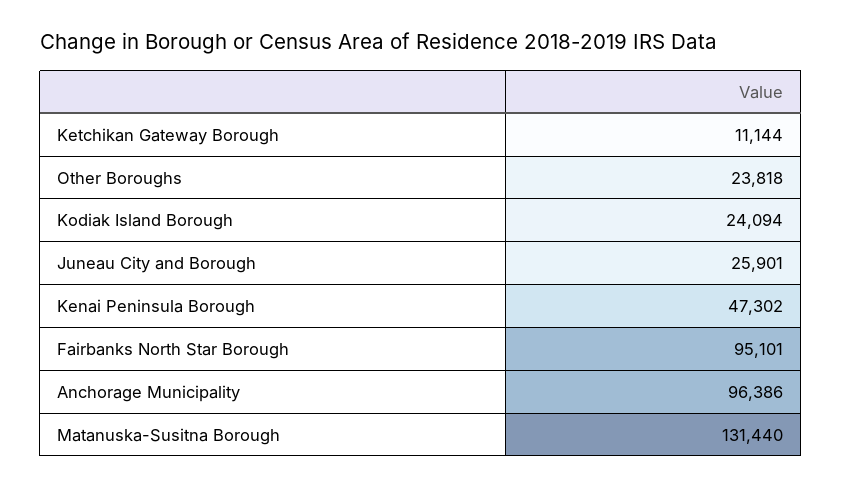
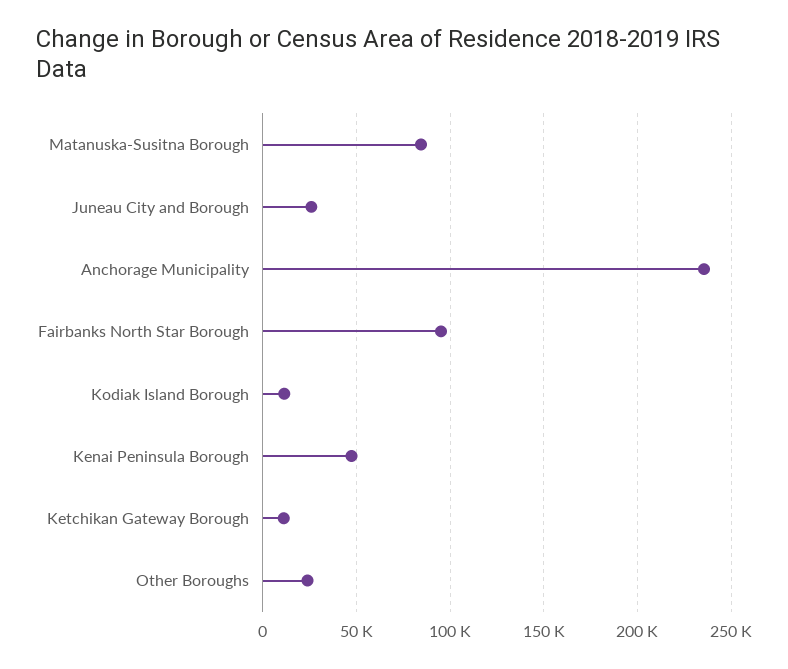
Kodiak Island Borough: 24094 -> 10000
Anchorage Municipality: 96386 -> 235000
Matanuska-Susitna Borough: 131440 -> 85000

